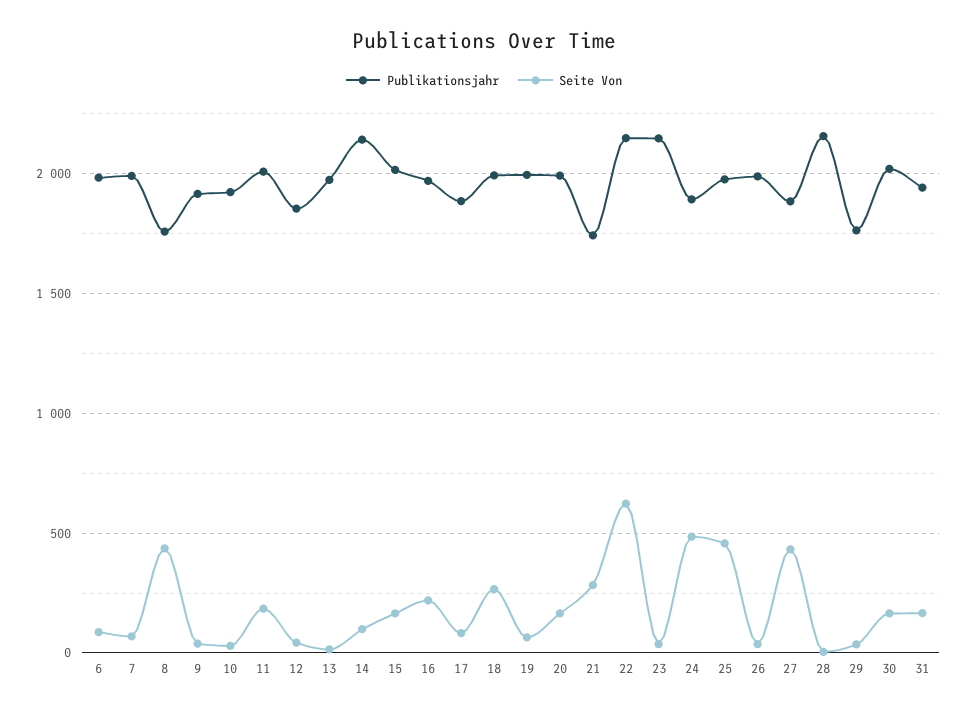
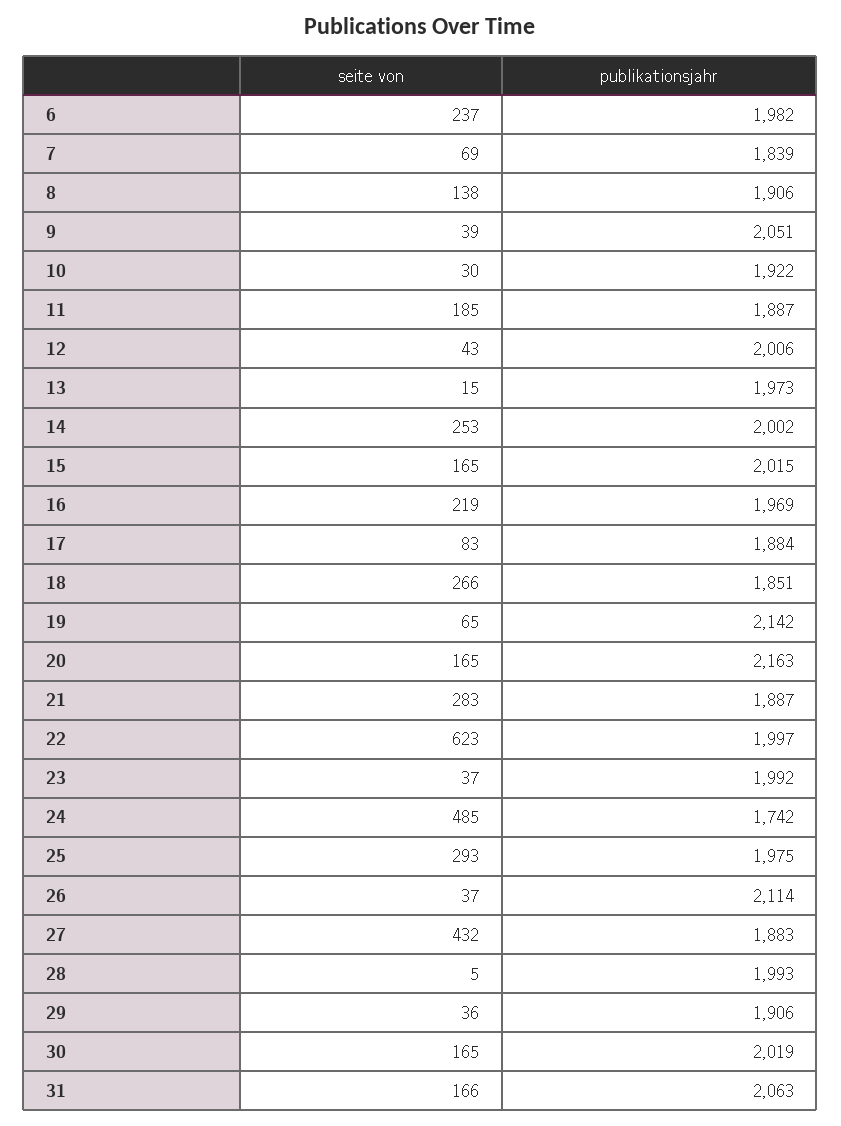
Seite Von, 6: 100 -> 237
Publikationsjahr, 7: 2000 -> 1839
Publikationsjahr, 8: 1750 -> 1906
Seite Von, 8: 450 -> 138
Publikationsjahr, 9: 1900 -> 2051
Publikationsjahr, 11: 2000 -> 1887
Publikationsjahr, 12: 1850 -> 2006
Publikationsjahr, 14: 2150 -> 2002
Seite Von, 14: 100 -> 253
Publikationsjahr, 18: 2000 -> 1851
Publikationsjahr, 19: 2000 -> 2142
Publikationsjahr, 20: 2000 -> 2163
Publikationsjahr, 21: 1750 -> 1887
Publikationsjahr, 22: 2150 -> 1997
Publikationsjahr, 23: 2150 -> 1992
Publikationsjahr, 24: 1900 -> 1742
Seite Von, 25: 450 -> 293
Publikationsjahr, 26: 2000 -> 2114
Publikationsjahr, 28: 2150 -> 1993
Publikationsjahr, 29: 1750 -> 1906
Publikationsjahr, 31: 1950 -> 2063

